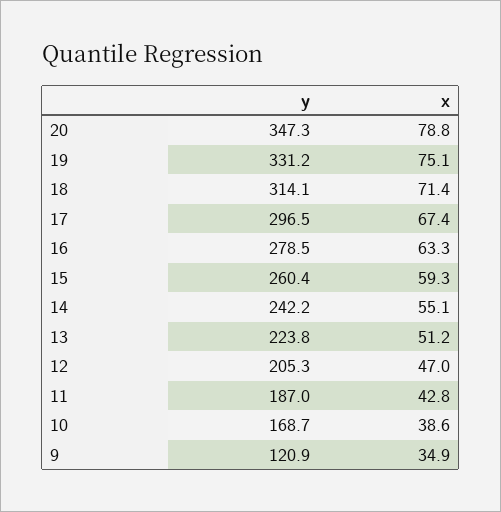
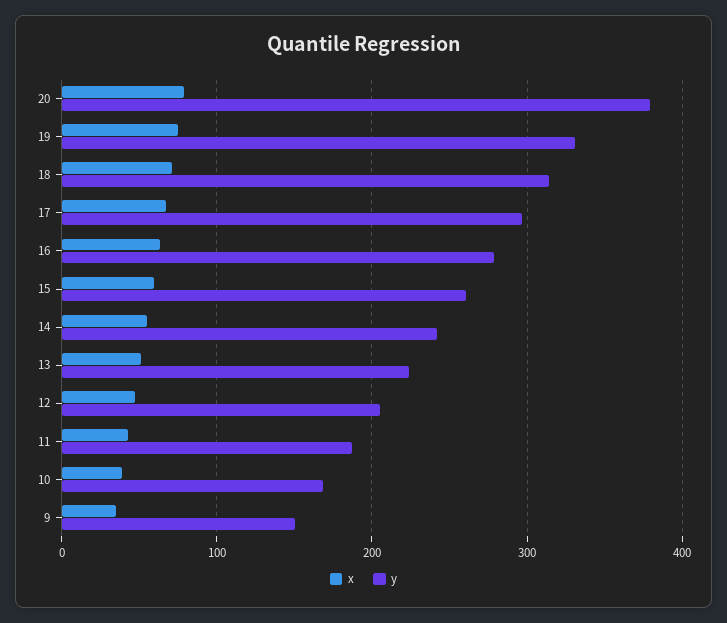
y, 20: 347.3 -> 380
y, 9: 120.9 -> 150

